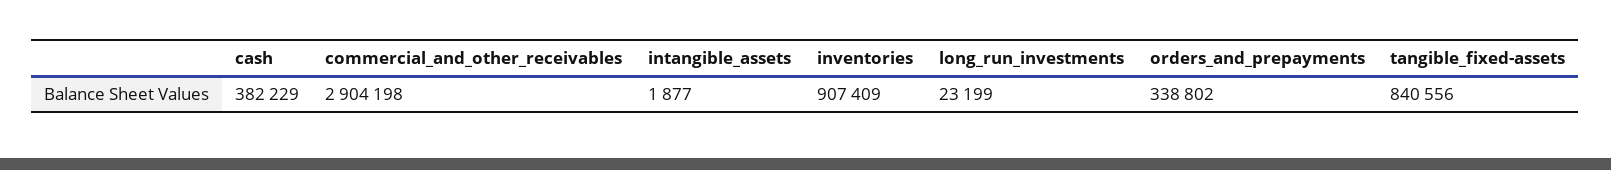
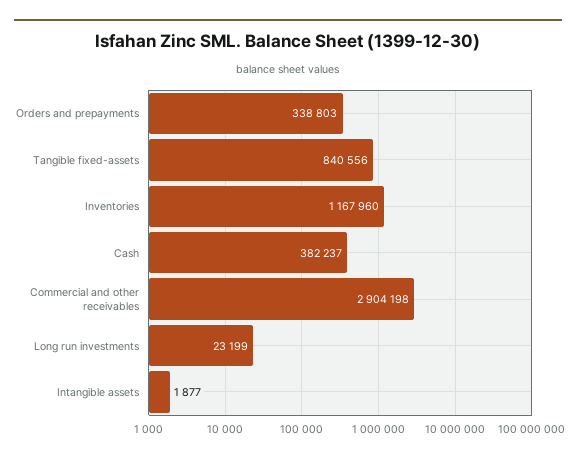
cash: 382229 -> 382237
inventories: 907409 -> 1167960
orders_and_prepayments: 338802 -> 338803

